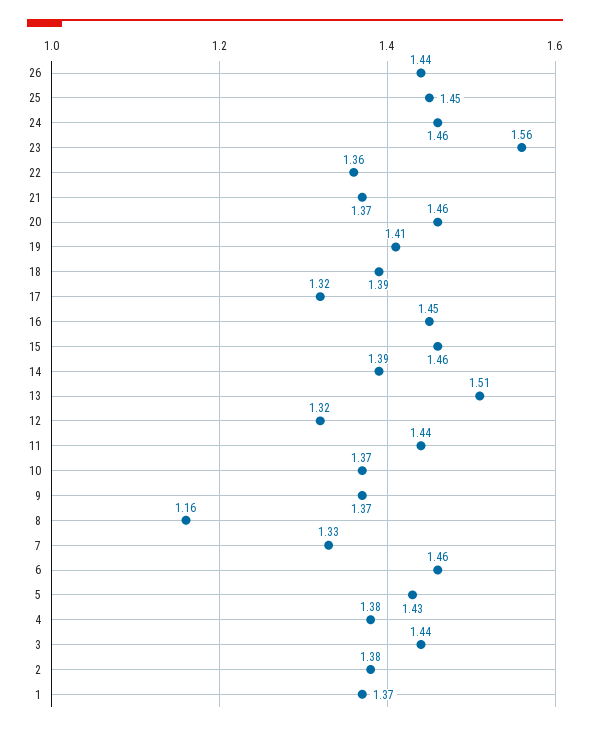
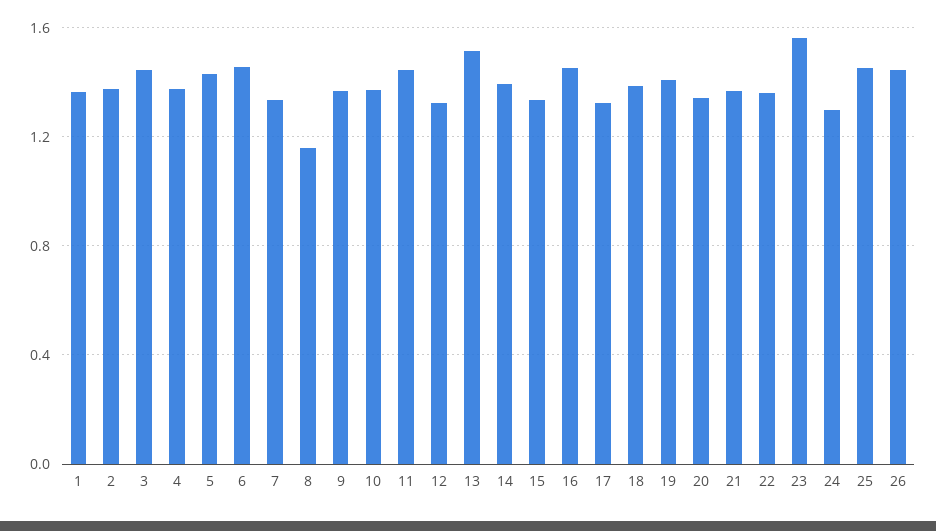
24: 1.46 -> 1.3
20: 1.46 -> 1.35
15: 1.46 -> 1.35

